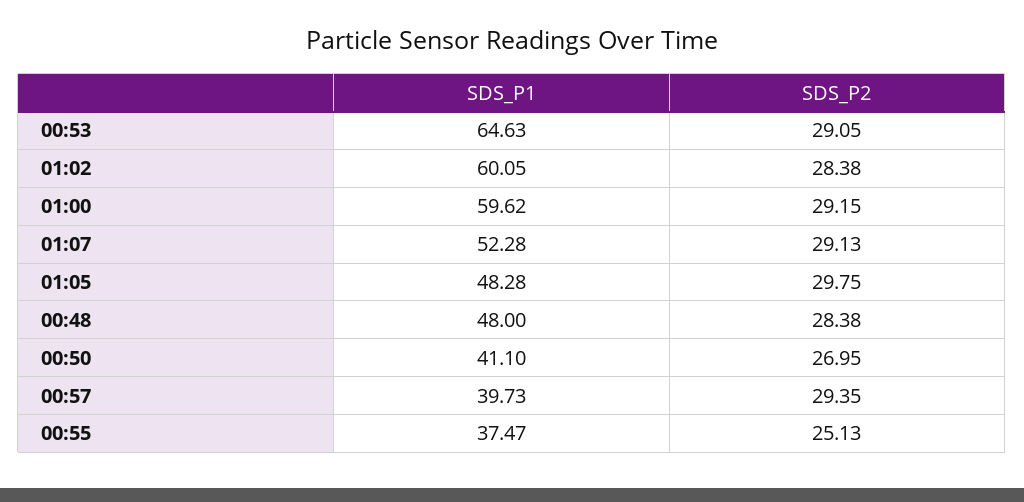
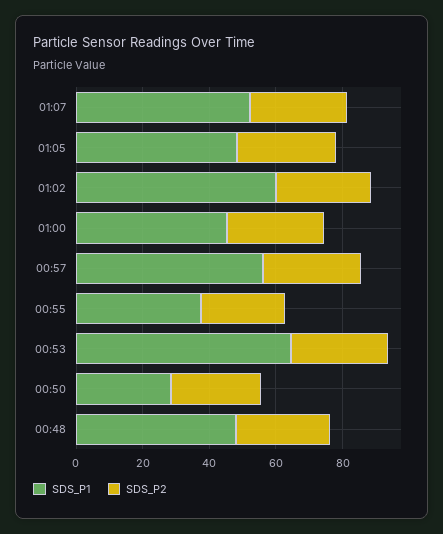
SDS_P1, 01:00: 59.62 -> 45
SDS_P1, 00:50: 41.1 -> 30
SDS_P1, 00:57: 39.73 -> 55

